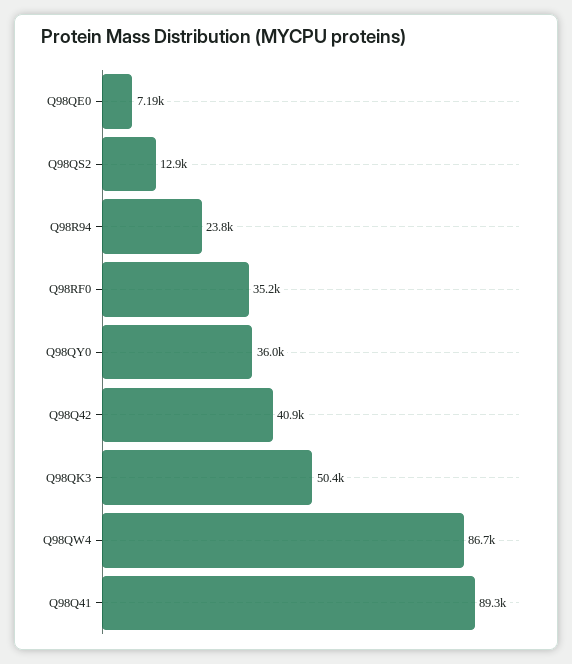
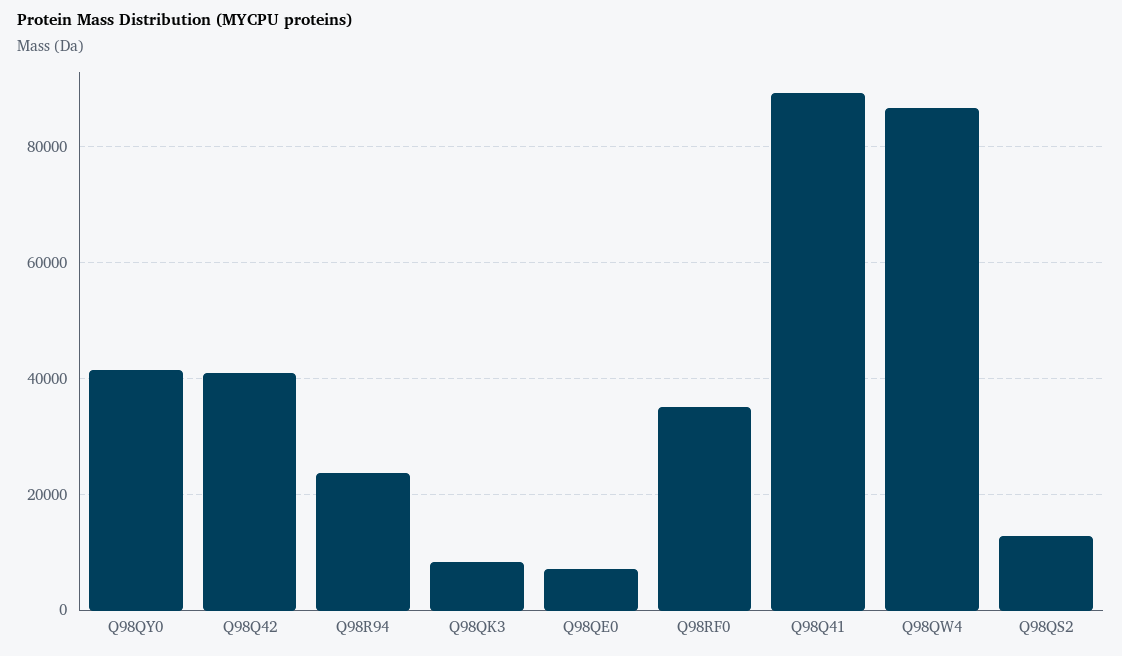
Q98QY0: 36000 -> 42000
Q98QK3: 50400 -> 8000

